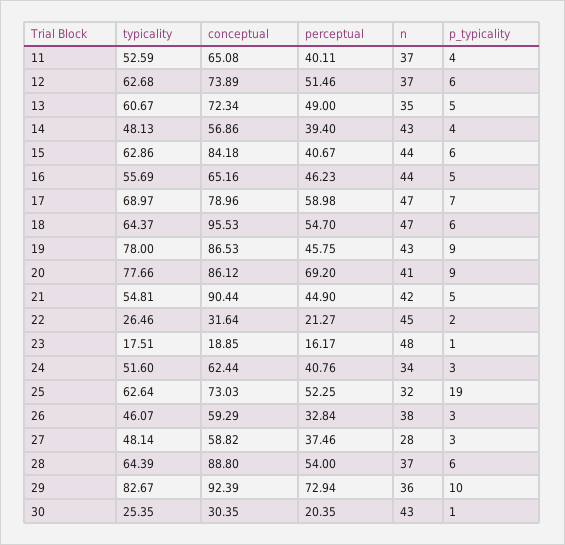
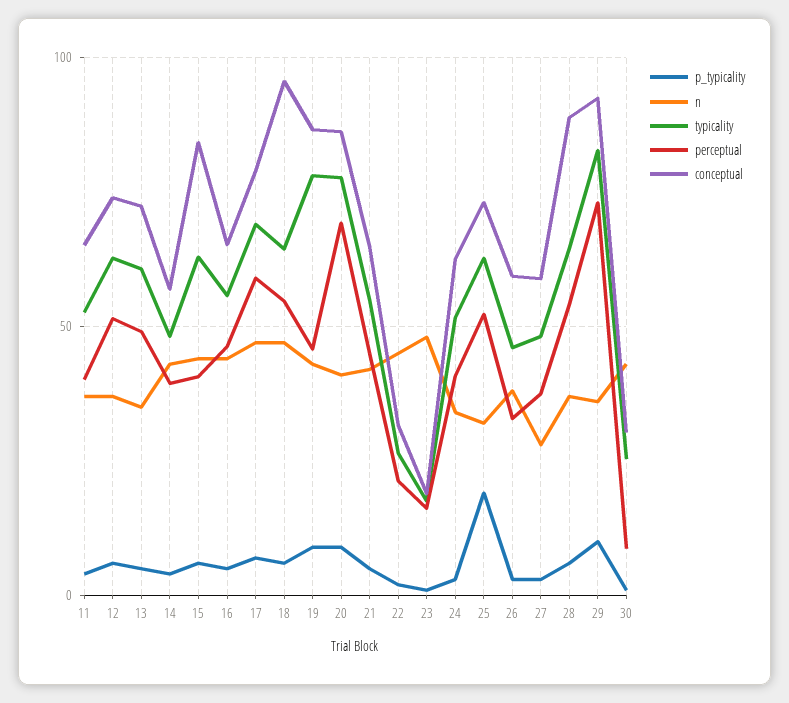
conceptual, 21: 90.44 -> 65
perceptual, 30: 20.35 -> 10

